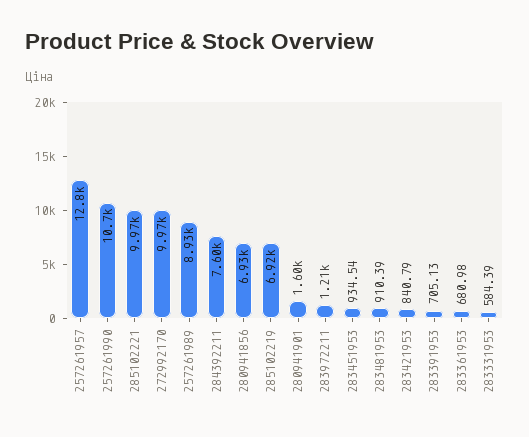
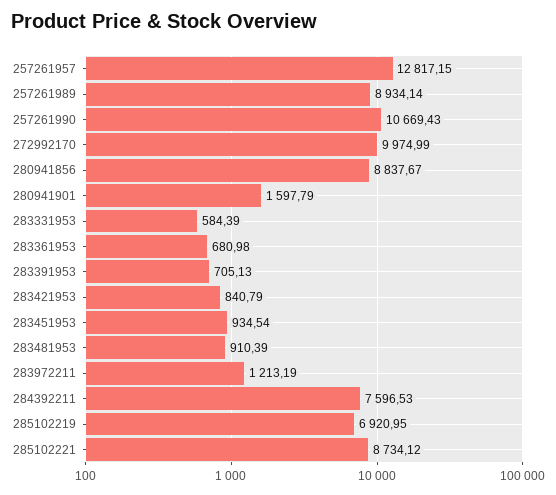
285102221: 9970 -> 8734.12
280941856: 6930 -> 8837.67

